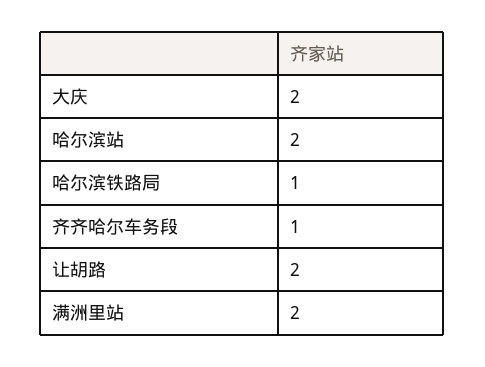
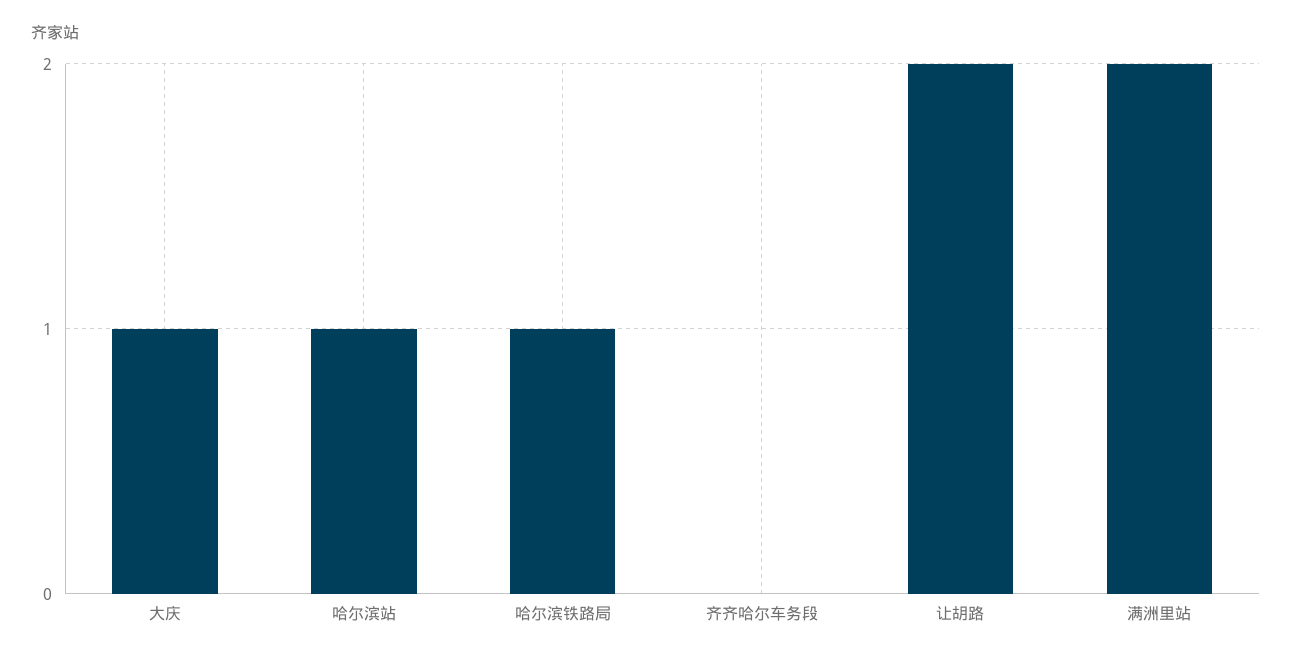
大庆: 2 -> 1
哈尔滨站: 2 -> 1
齐齐哈尔车务段: 1 -> 0

